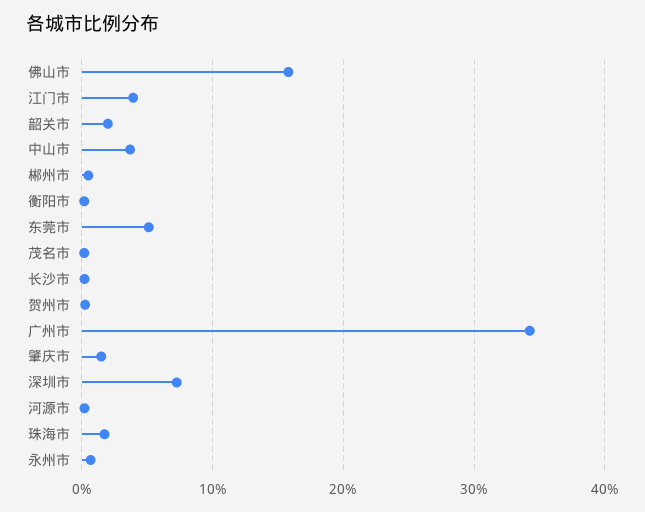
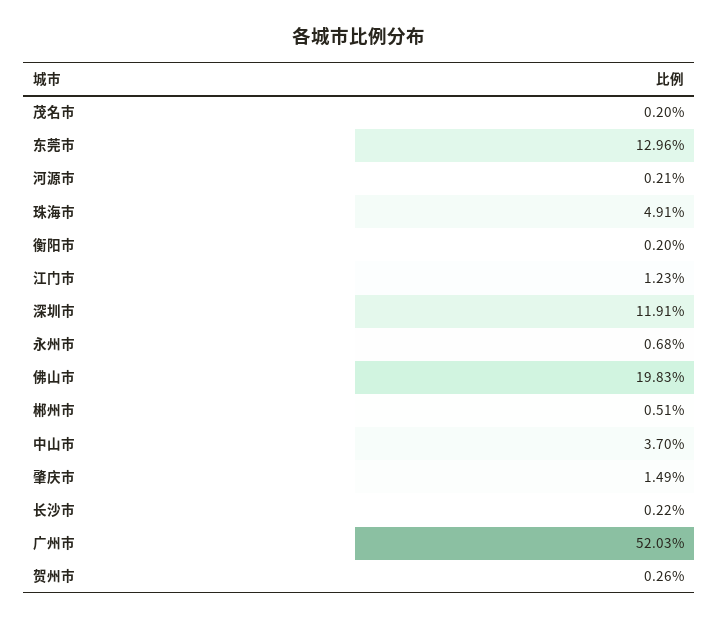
佛山市: 16 -> 19.83
江门市: 4 -> 1.23
韶关市: 2 -> none
东莞市: 5 -> 12.96
广州市: 34 -> 52.03
深圳市: 7 -> 11.91
珠海市: 2 -> 4.91

